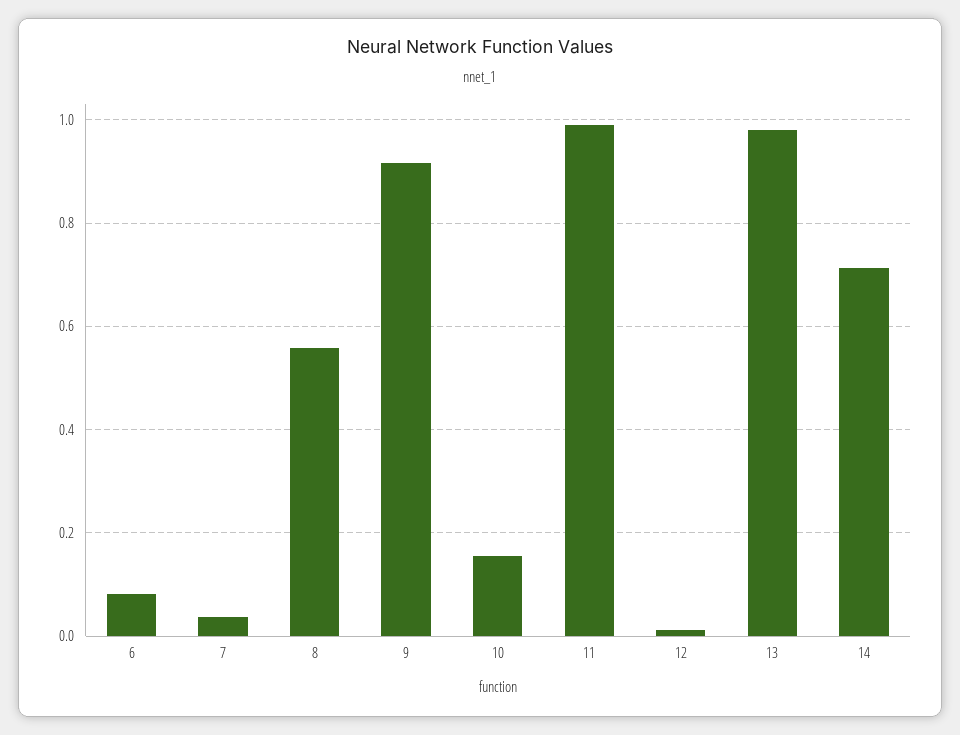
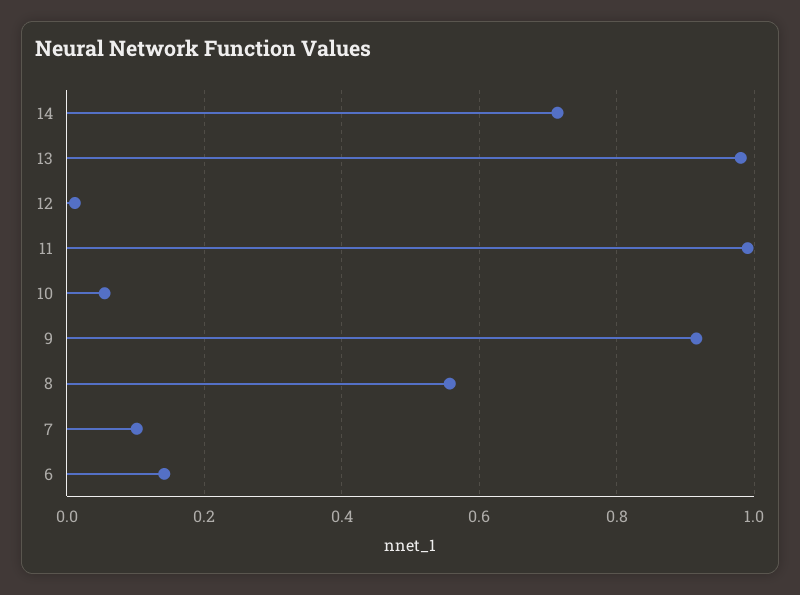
6: 0.08 -> 0.14
7: 0.04 -> 0.1
10: 0.16 -> 0.06

